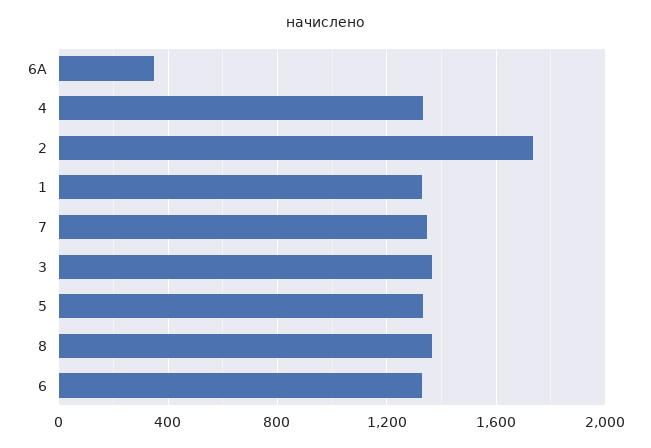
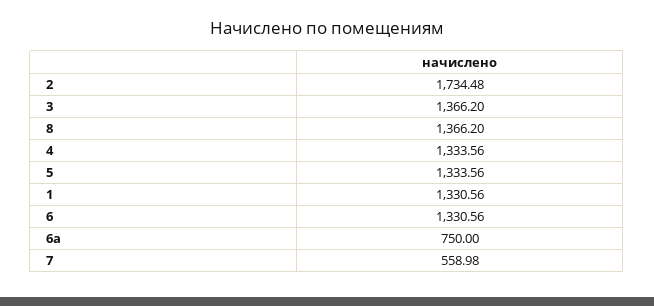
6А: 350 -> 750
7: 1350 -> 558.98

